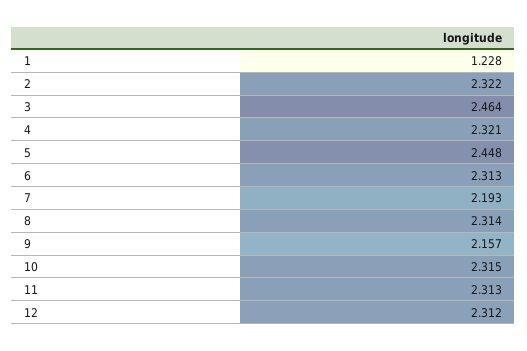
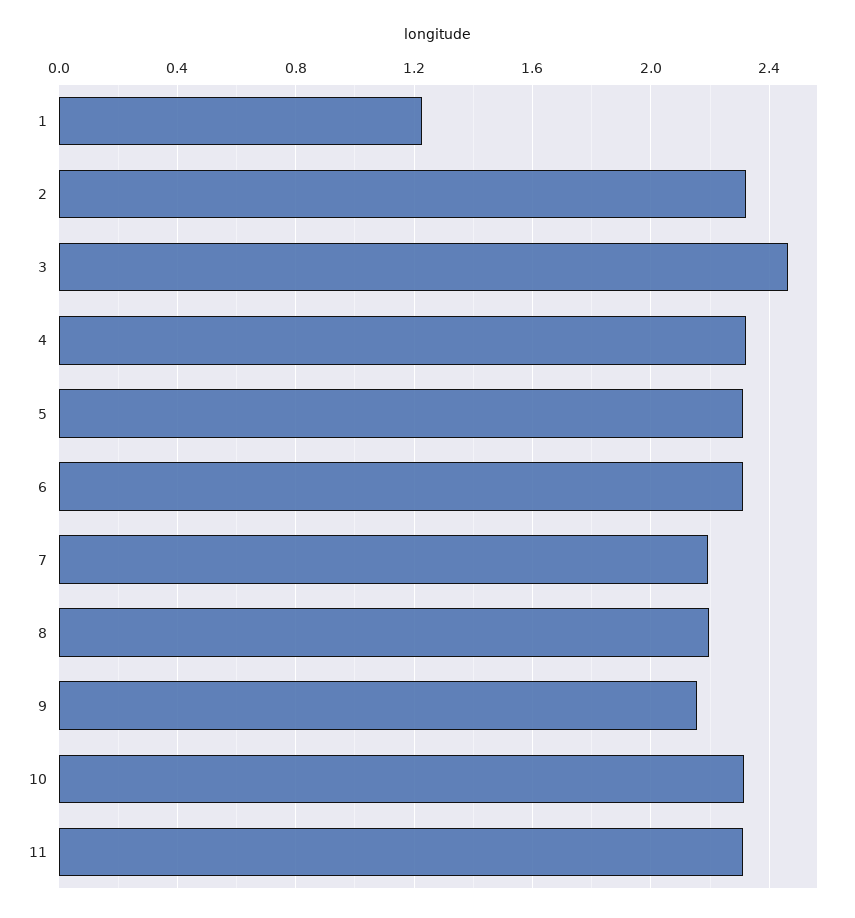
5: 2.448 -> 2.3
8: 2.314 -> 2.2
12: 2.312 -> none

